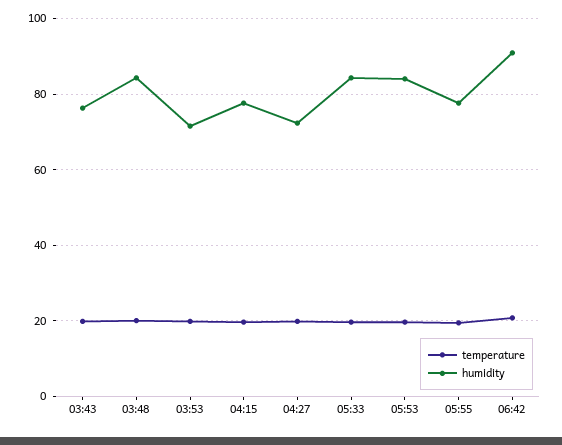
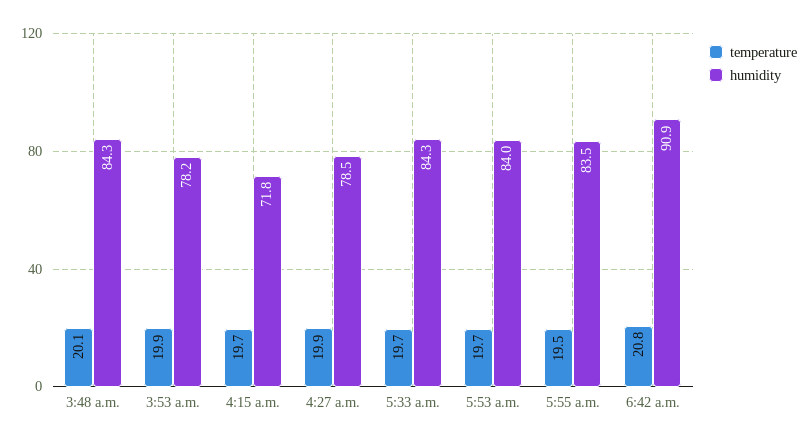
temperature, 03:43: 20 -> none
humidity, 03:43: 76 -> none
humidity, 03:53: 72 -> 78.2
humidity, 04:15: 78 -> 71.8
humidity, 04:27: 72 -> 78.5
humidity, 05:55: 78 -> 83.5

